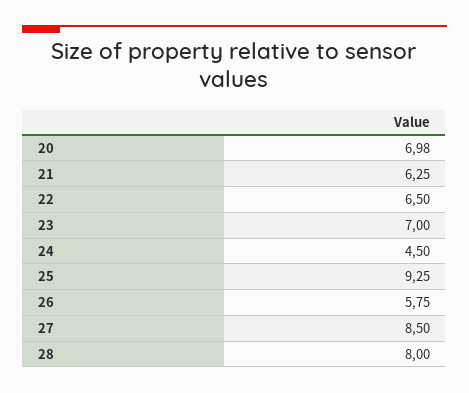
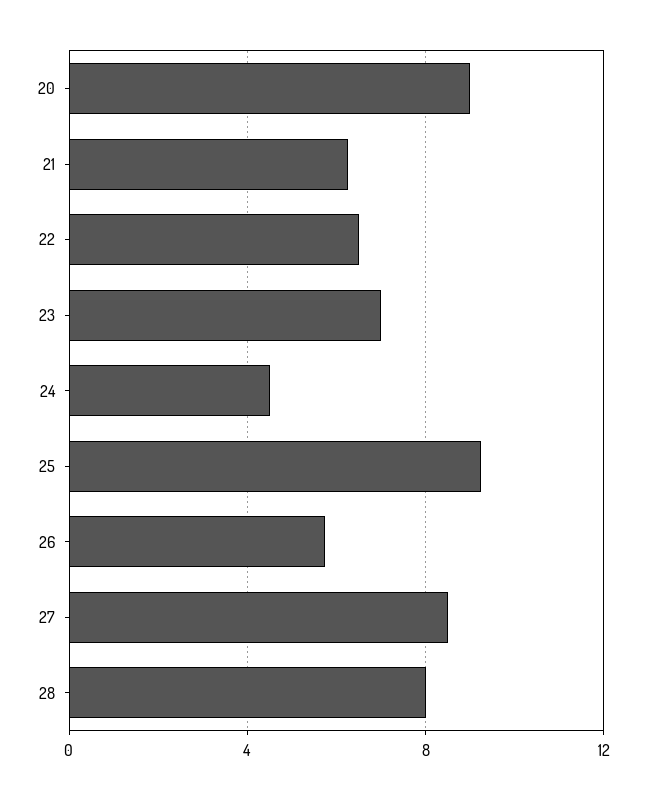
20: 6.98 -> 9

